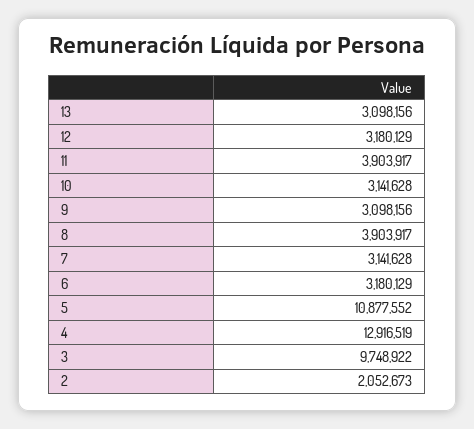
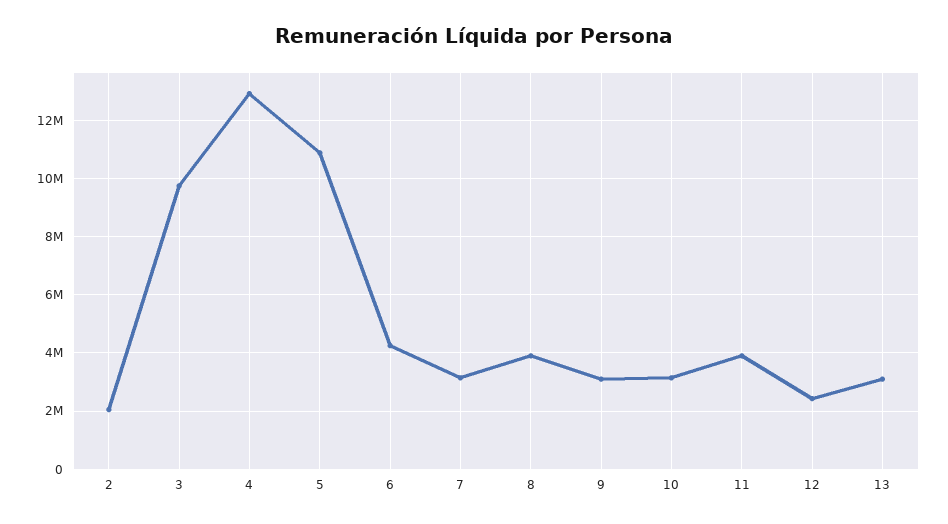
12: 3180129 -> 2500000
6: 3180129 -> 4250000

